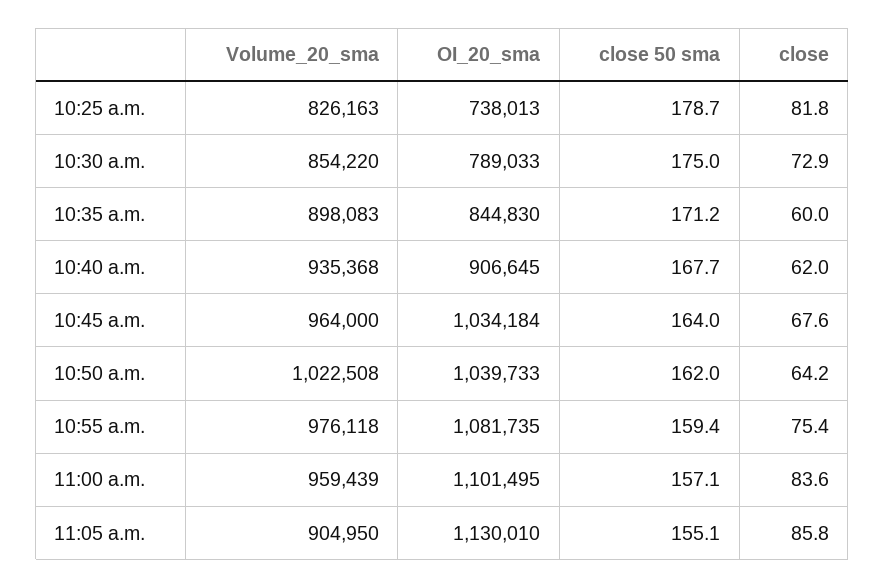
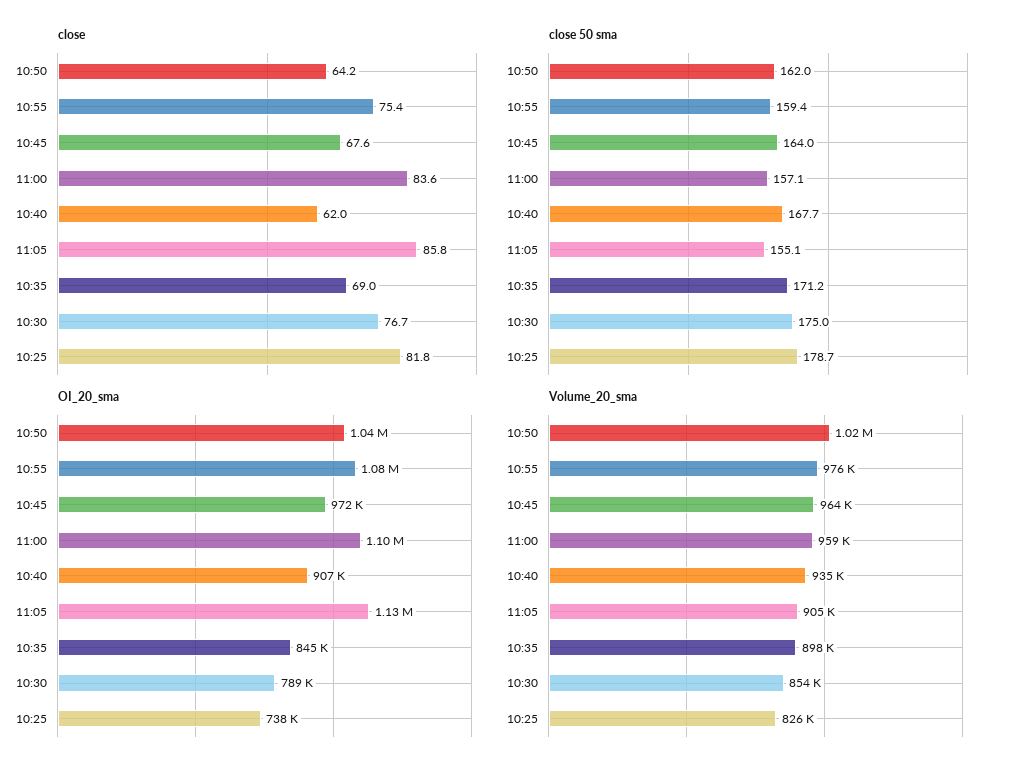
close, 10:30 a.m.: 72.9 -> 76.7
close, 10:35 a.m.: 60 -> 69
OI_20_sma, 10:45 a.m.: 1034184 -> 972000

